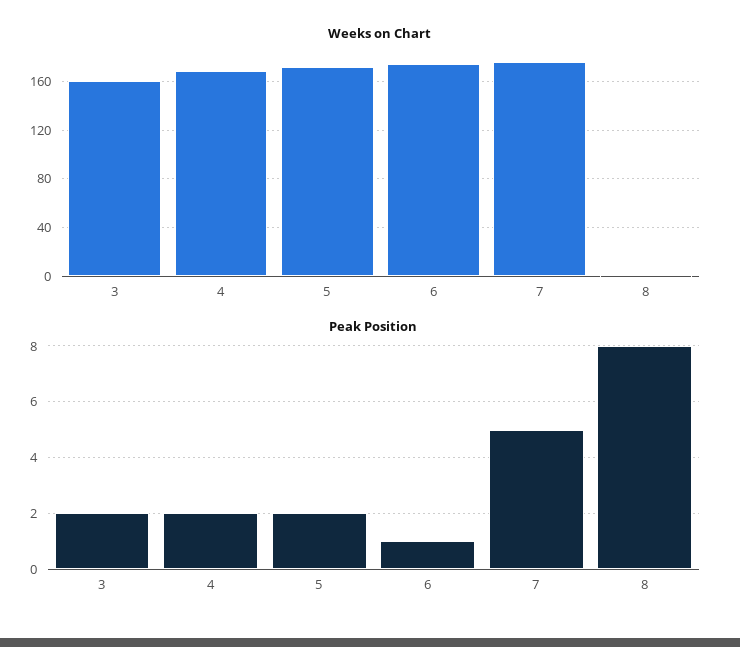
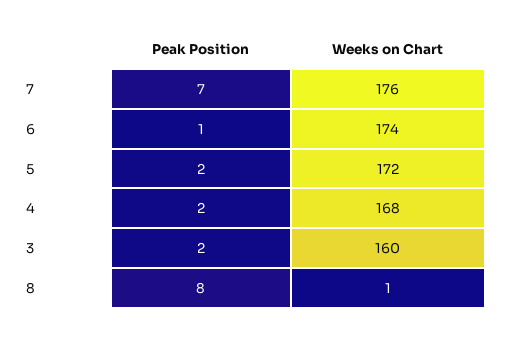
Peak Position, 7: 5 -> 7

